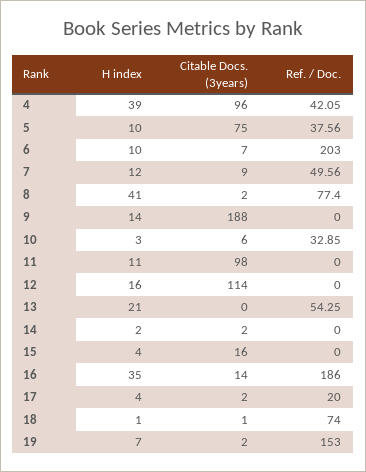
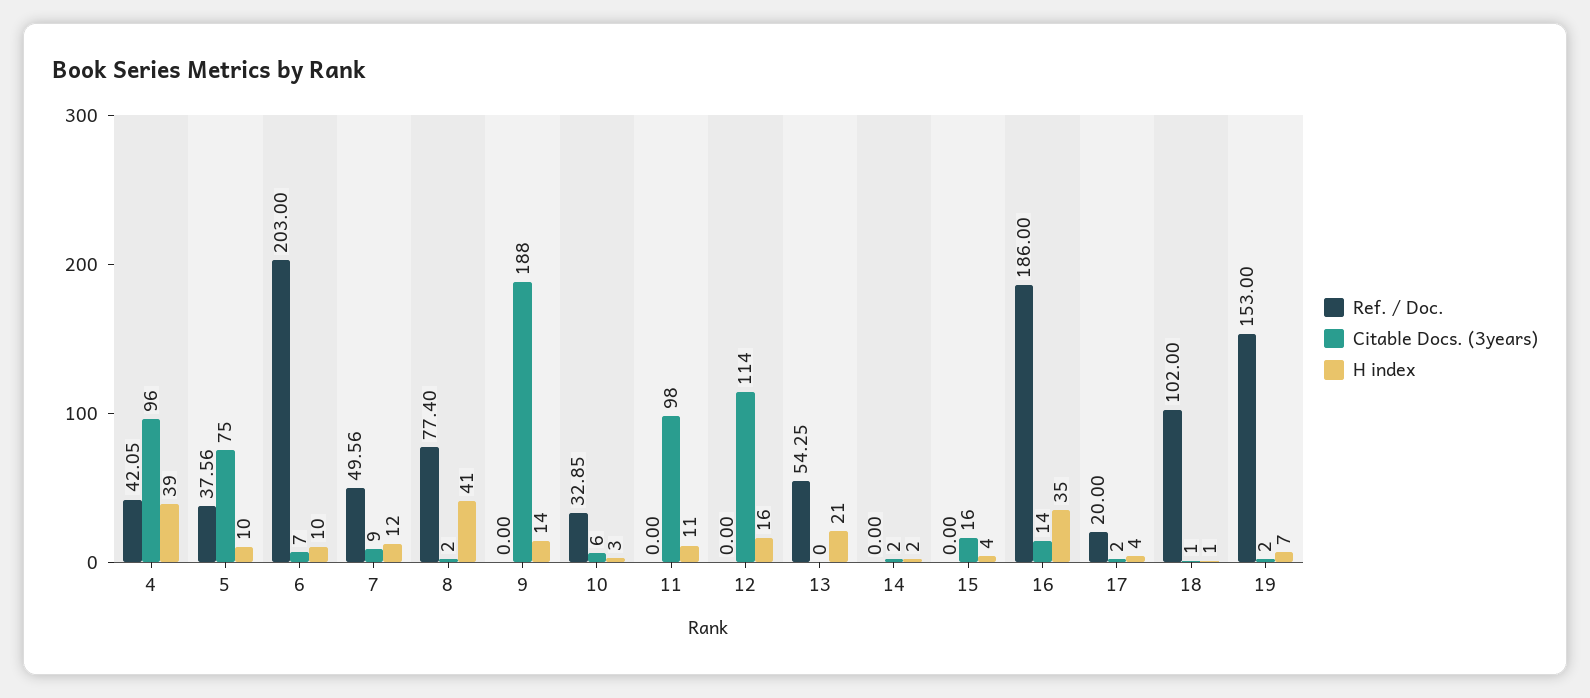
Ref. / Doc., 18: 74 -> 102

